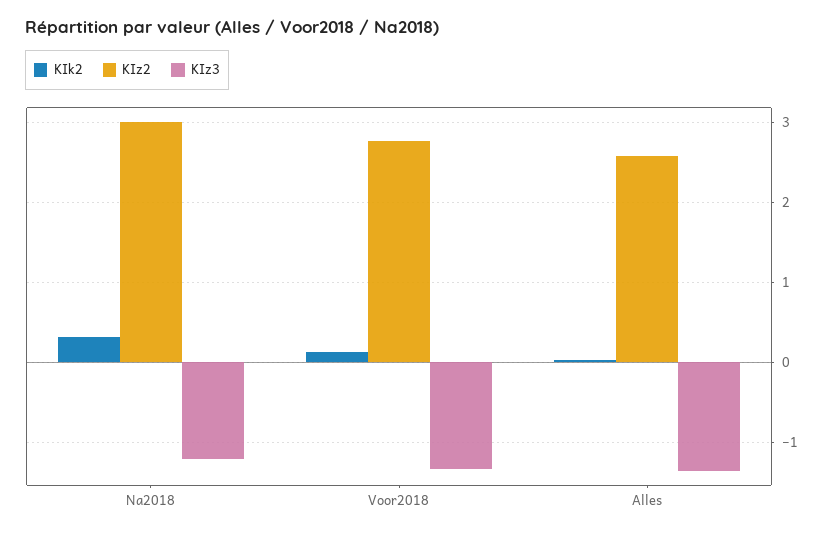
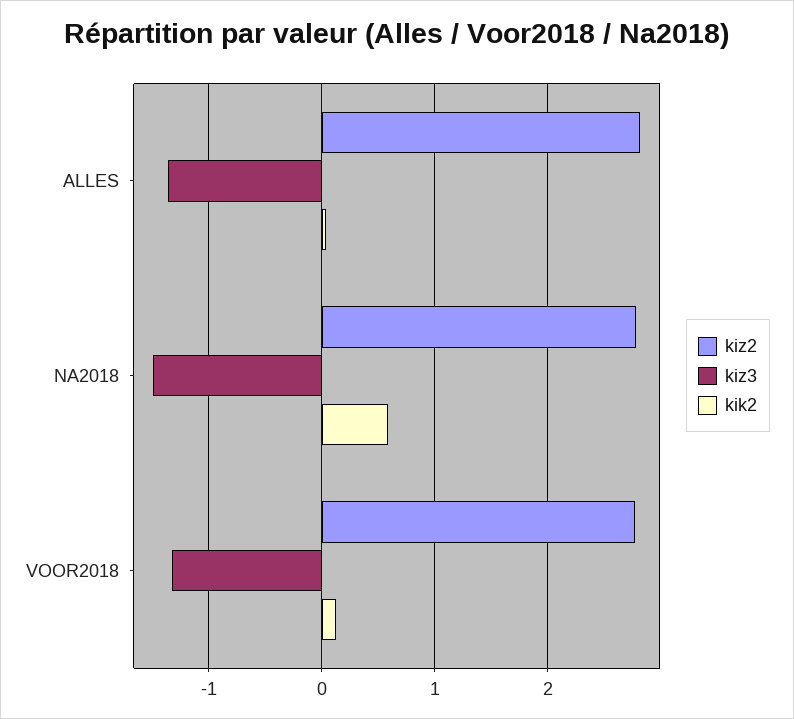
KIk2, Na2018: 0.3 -> 0.6
KIz2, Na2018: 3 -> 2.8
KIz3, Na2018: -1.2 -> -1.5
KIz2, Alles: 2.6 -> 2.8

